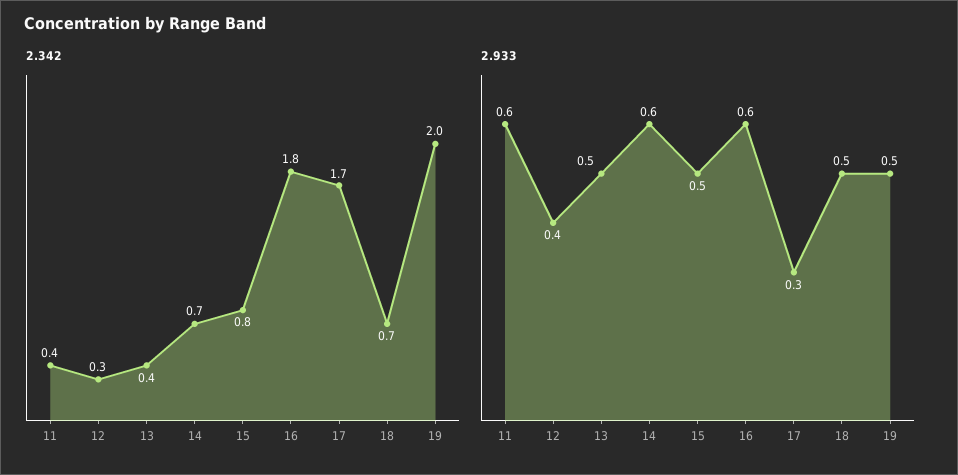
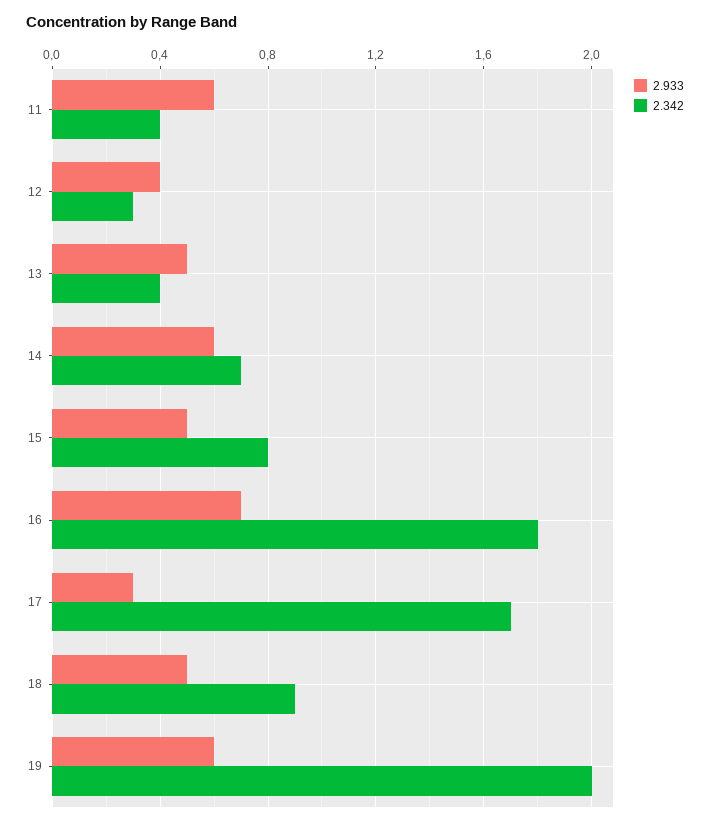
2.342, 18: 0.7 -> 0.9
2.933, 16: 0.6 -> 0.7
2.933, 19: 0.5 -> 0.6

